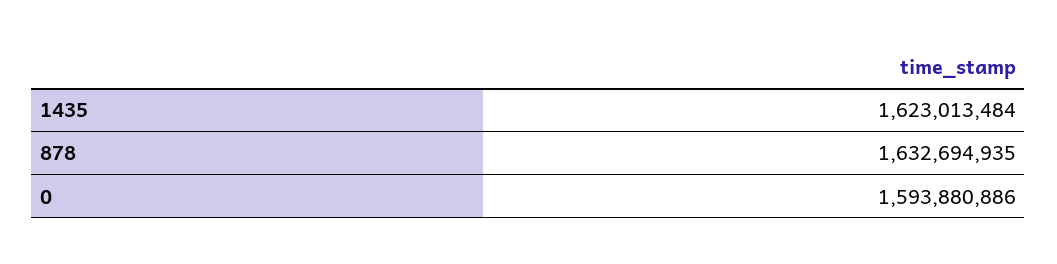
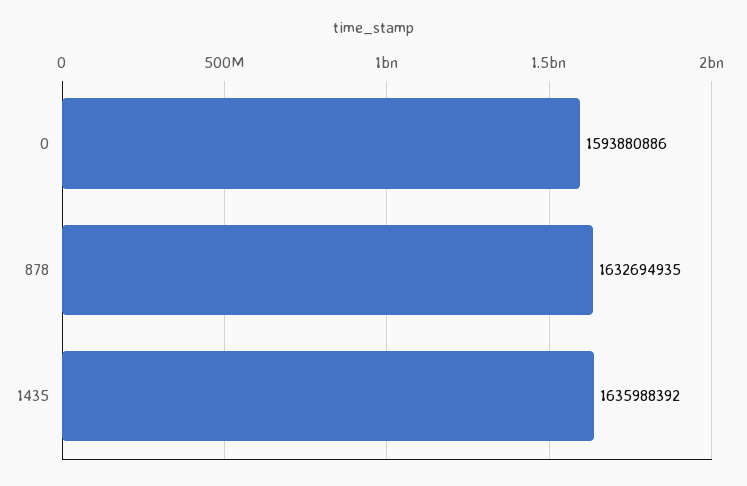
1435: 1623013484 -> 1635988392

